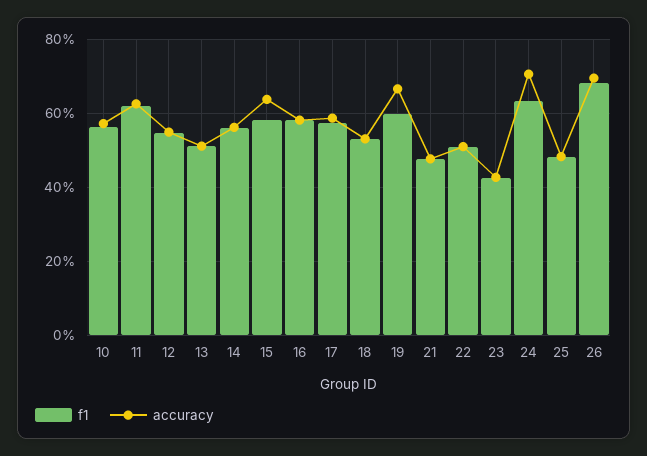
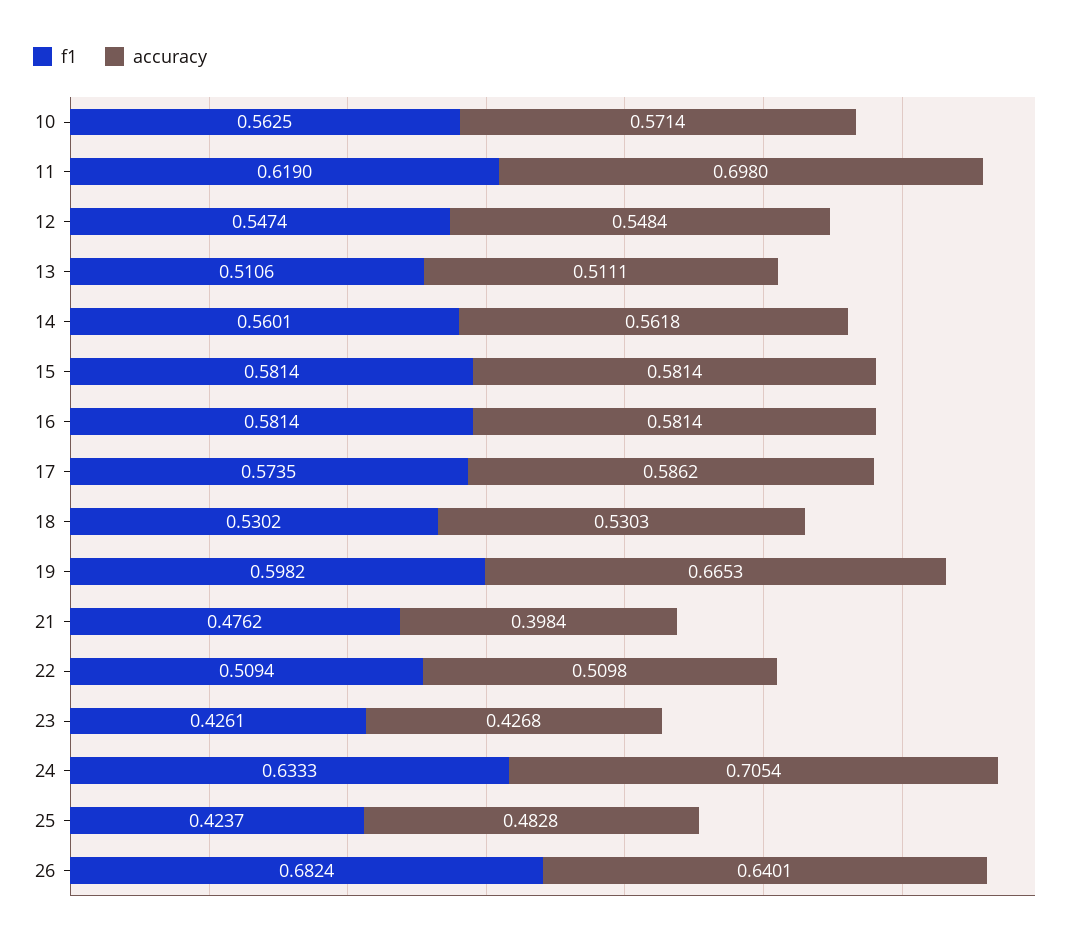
accuracy, 11: 0.62 -> 0.698
accuracy, 15: 0.64 -> 0.5814
accuracy, 21: 0.48 -> 0.3984
f1, 25: 0.48 -> 0.4237
accuracy, 26: 0.7 -> 0.6401

